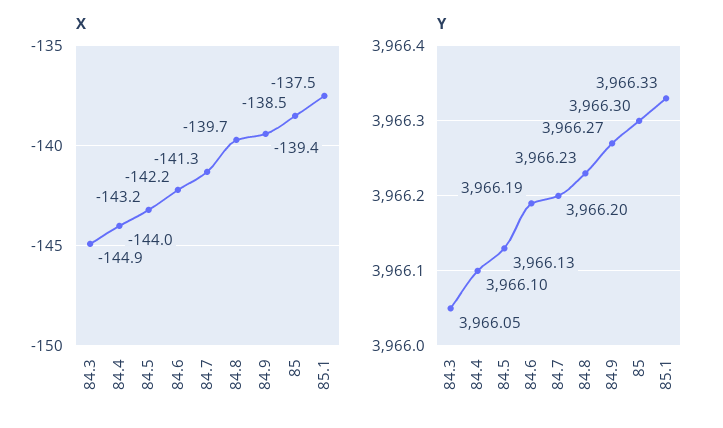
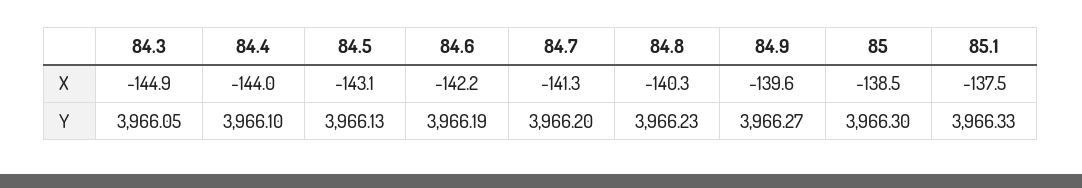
X, 84.5: -143.2 -> -143.1
X, 84.8: -139.7 -> -140.3
X, 84.9: -139.4 -> -139.6

